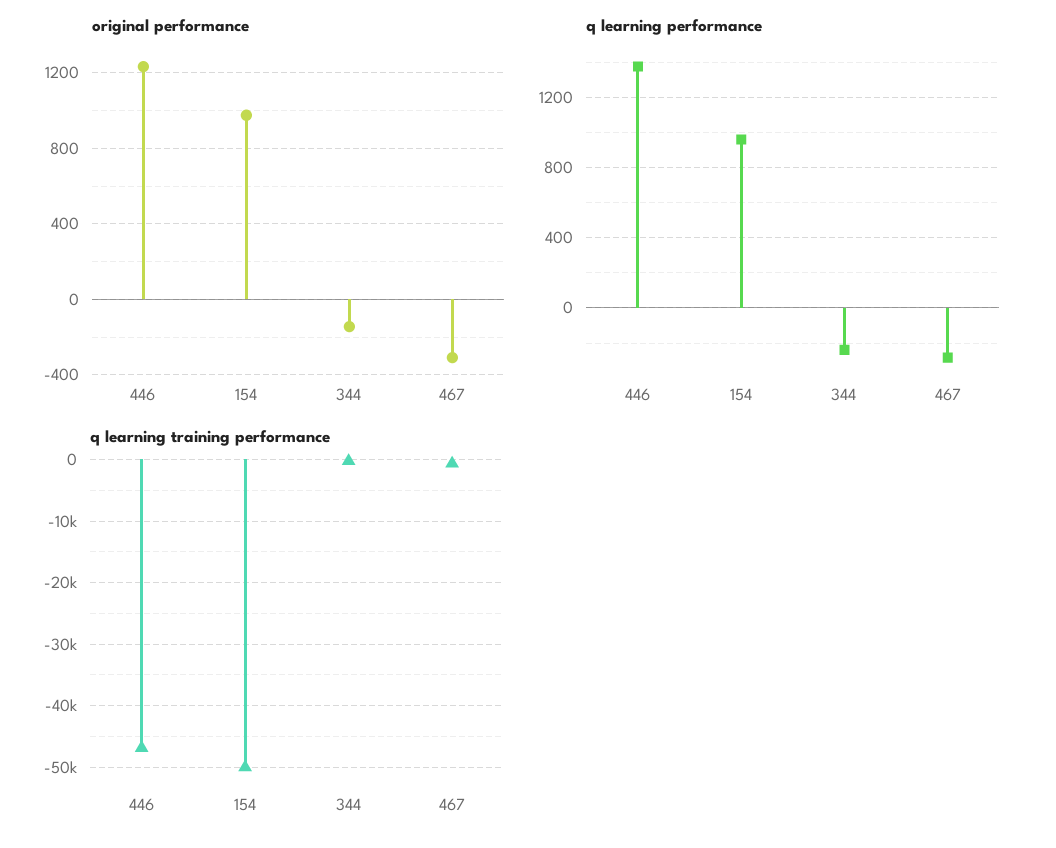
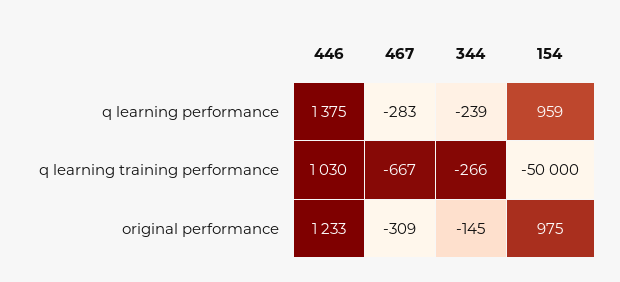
q learning training performance, 446: -47000 -> 1030

